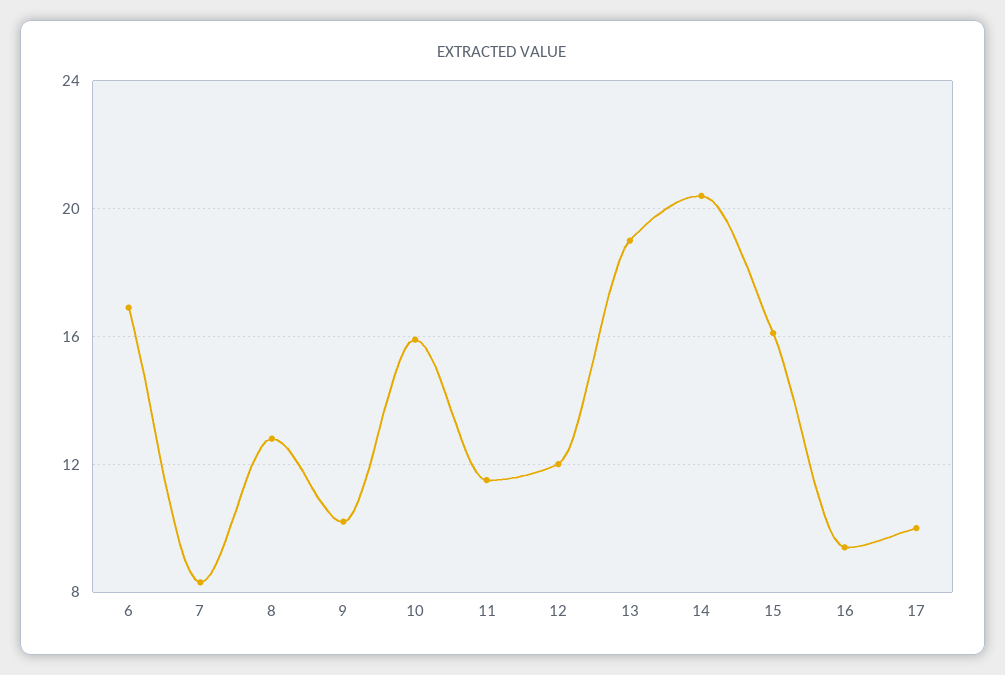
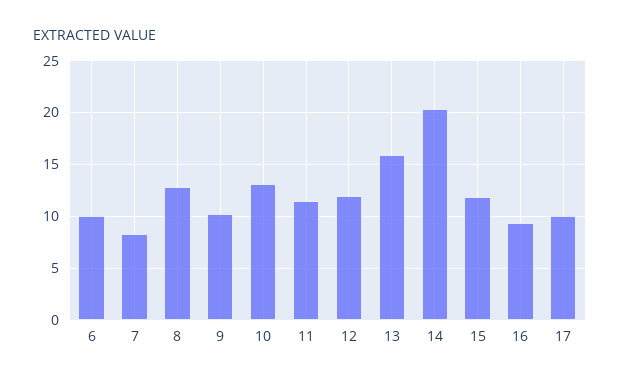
6: 17 -> 10
10: 16 -> 13
13: 19 -> 16
15: 16 -> 12

